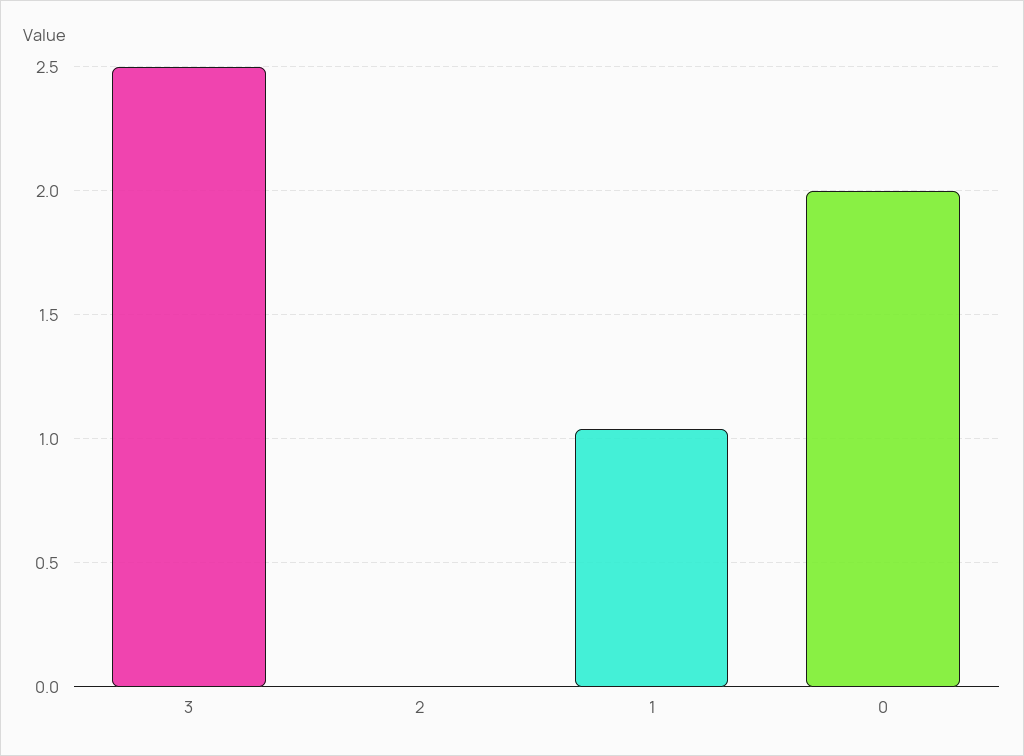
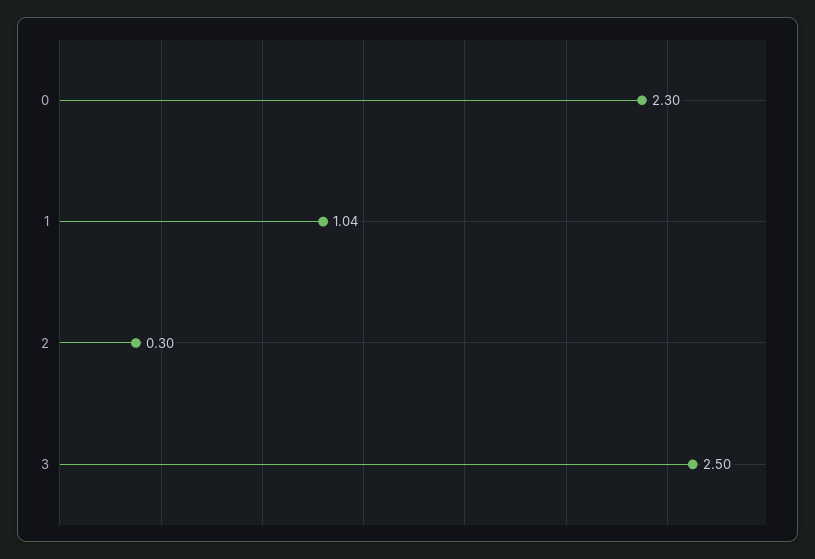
2: 0 -> 0.3
0: 2 -> 2.3

